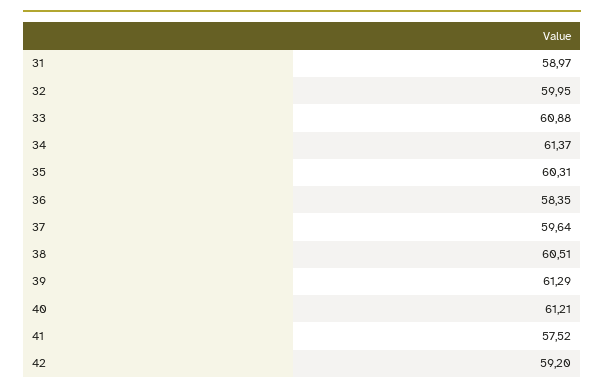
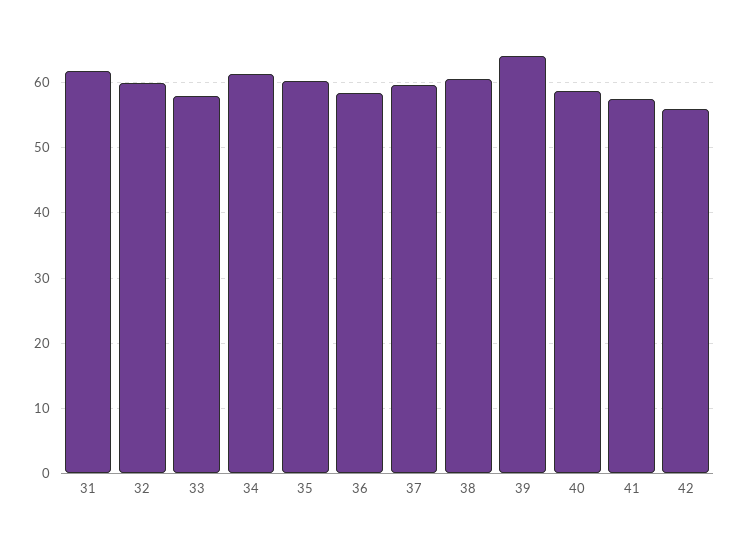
31: 58.97 -> 62
33: 60.88 -> 58
39: 61.29 -> 64
40: 61.21 -> 59
42: 59.2 -> 56

